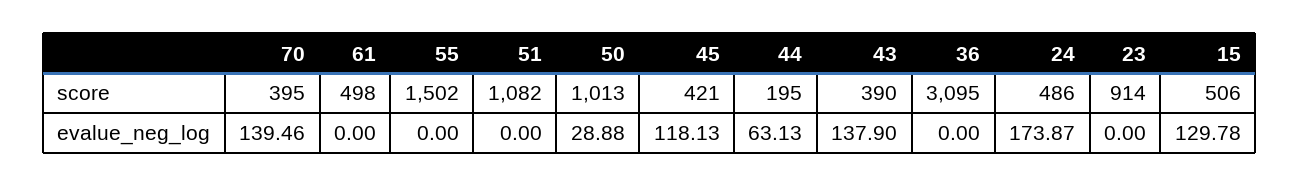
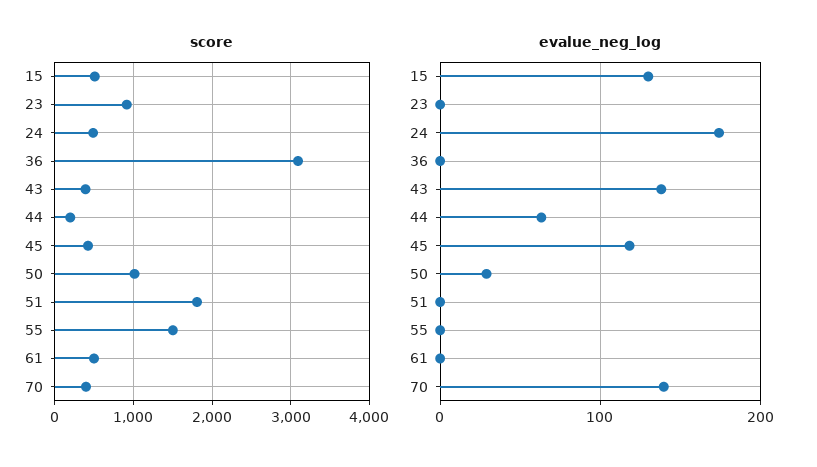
score, 51: 1082 -> 1800

